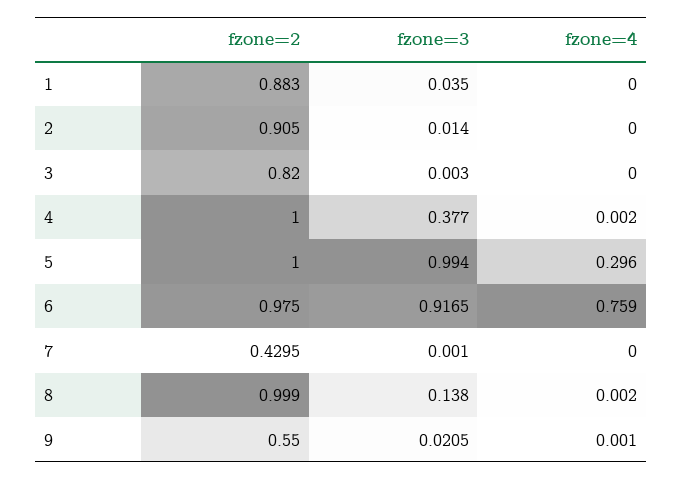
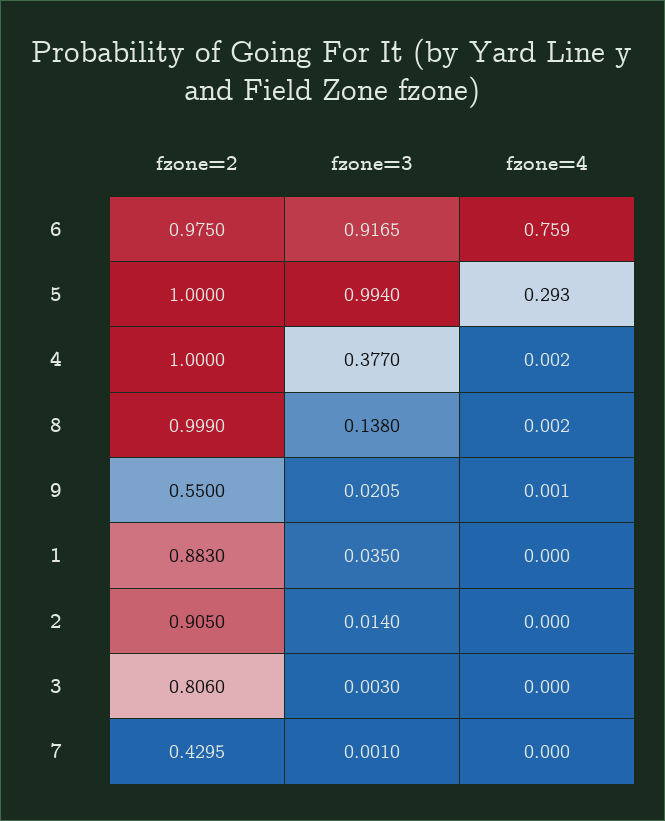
fzone=2, 3: 0.82 -> 0.806
fzone=4, 5: 0.296 -> 0.293

